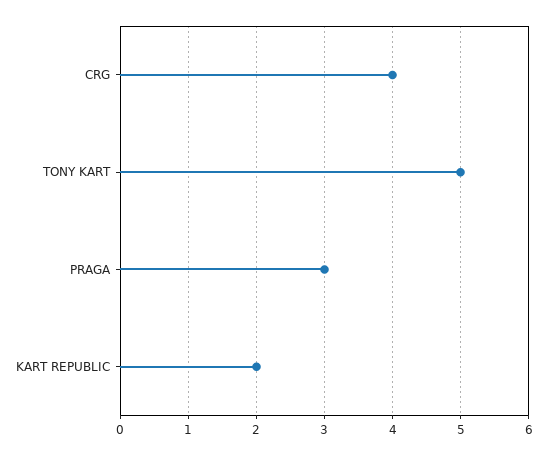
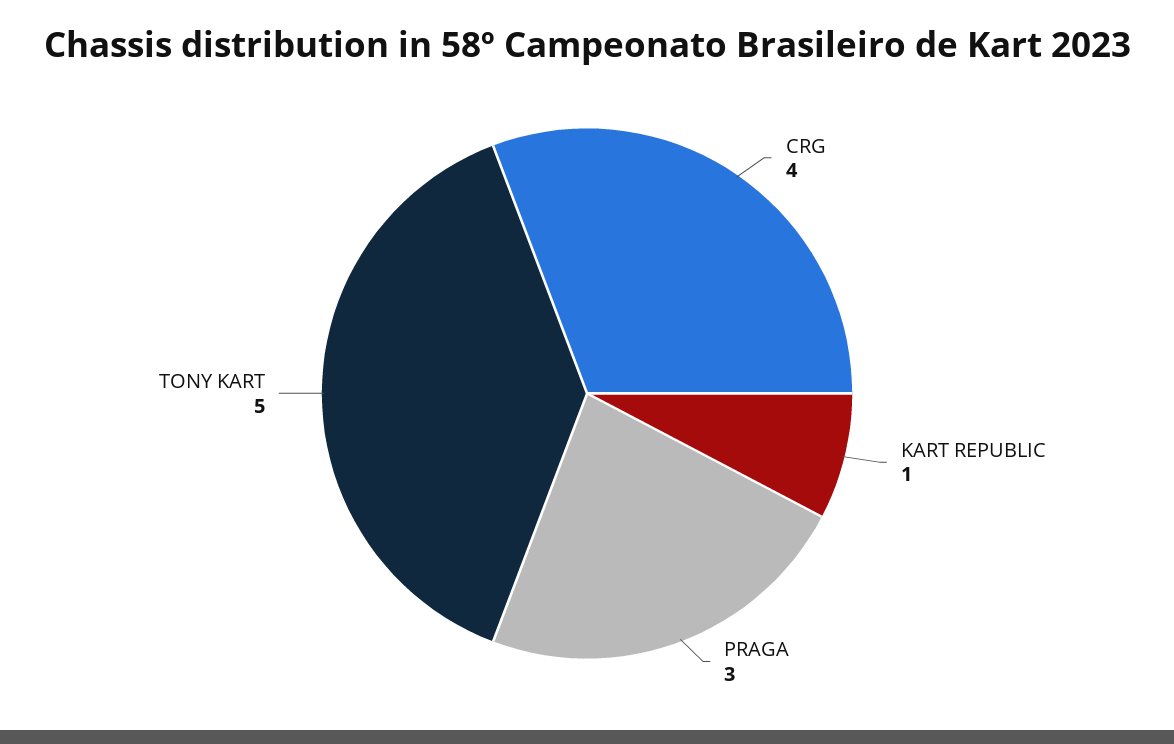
KART REPUBLIC: 2 -> 1

